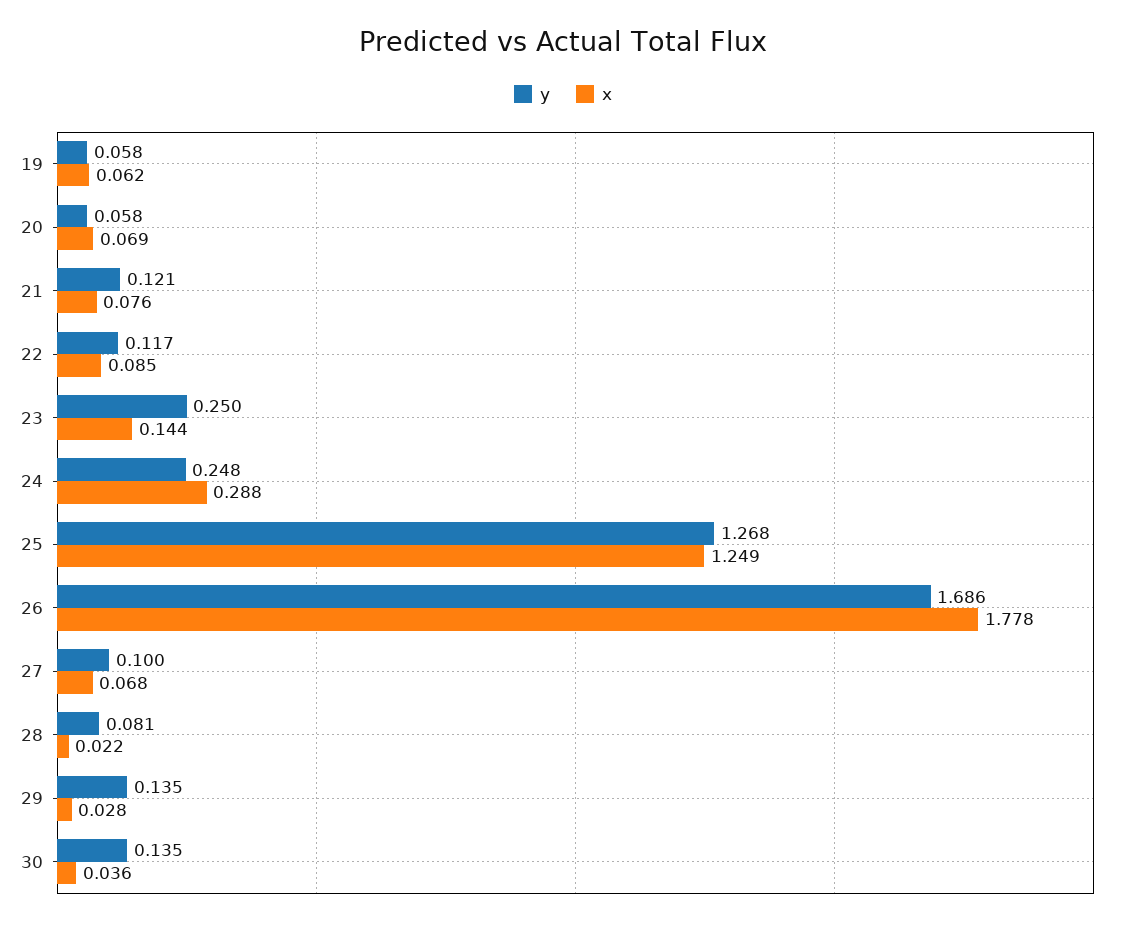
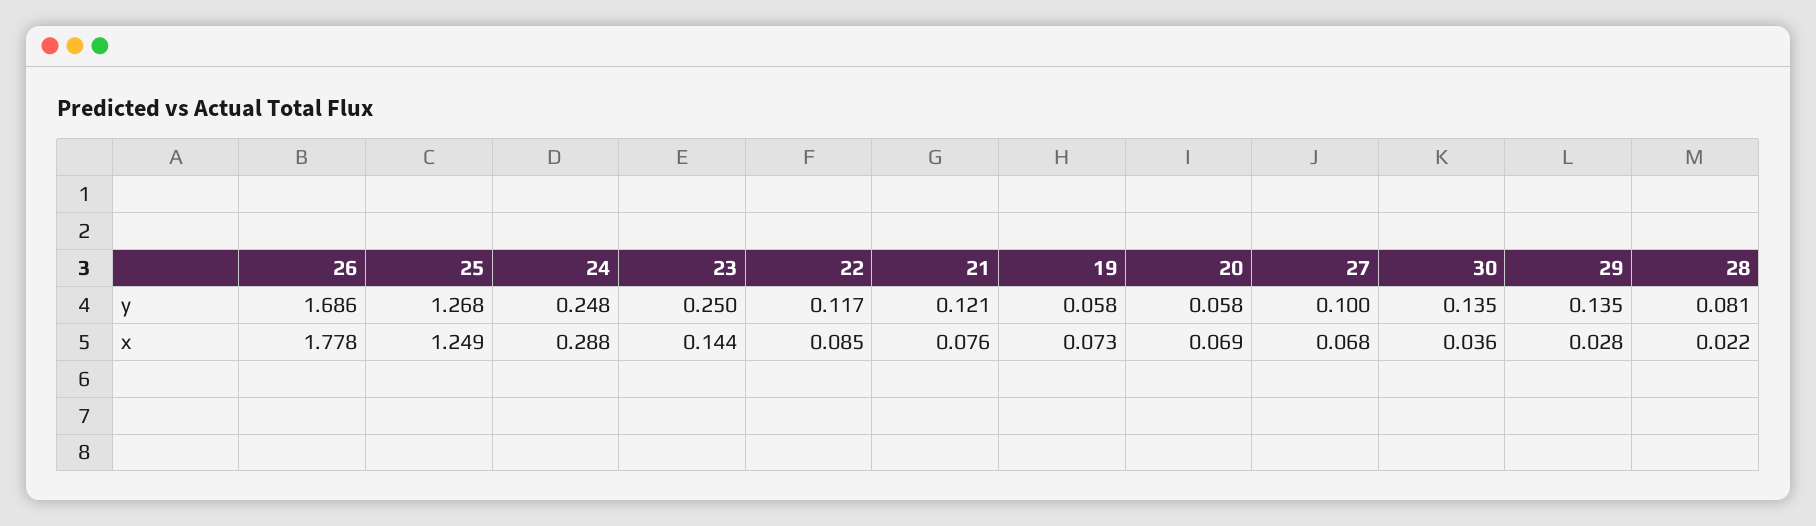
x, 19: 0.062 -> 0.073

